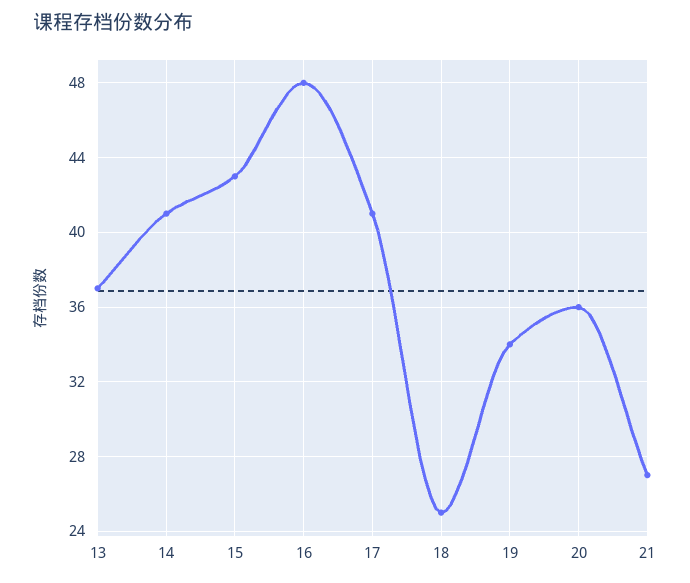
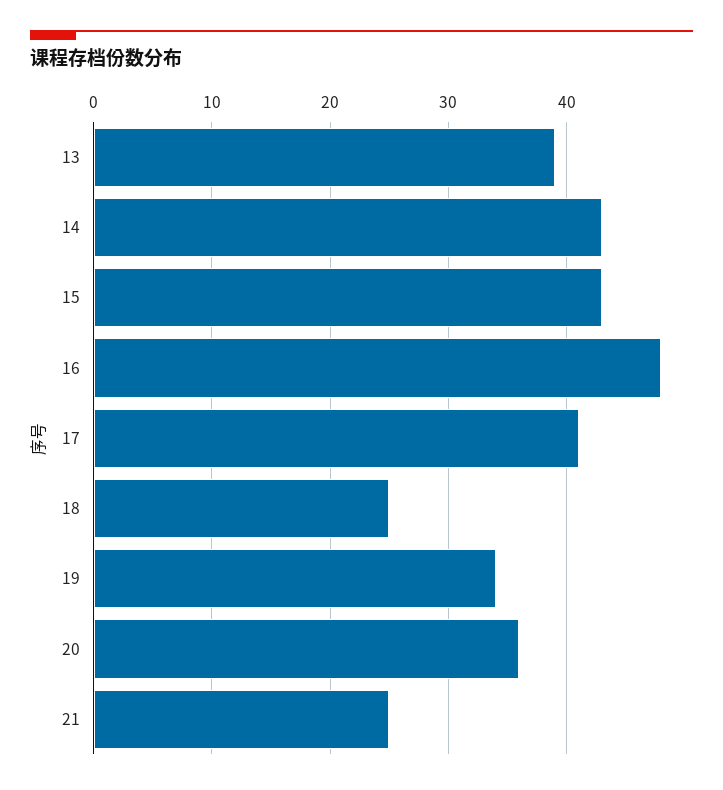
13: 37 -> 39
14: 41 -> 43
21: 27 -> 25

